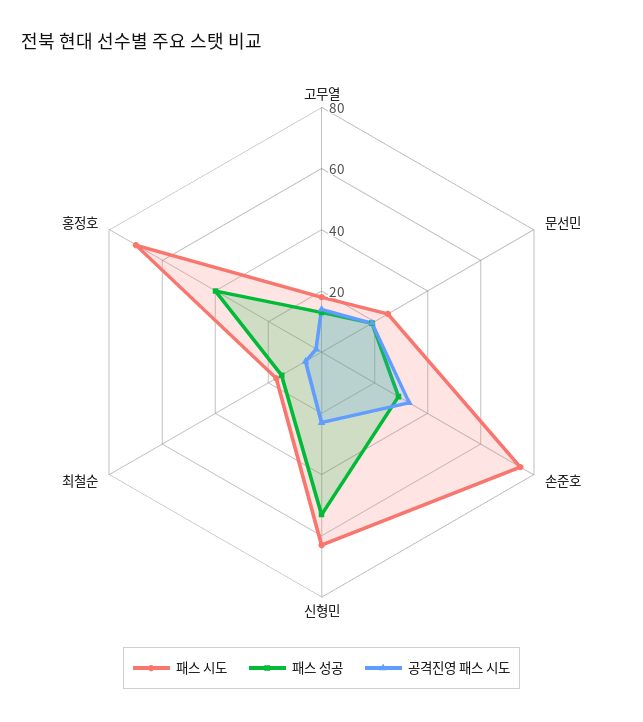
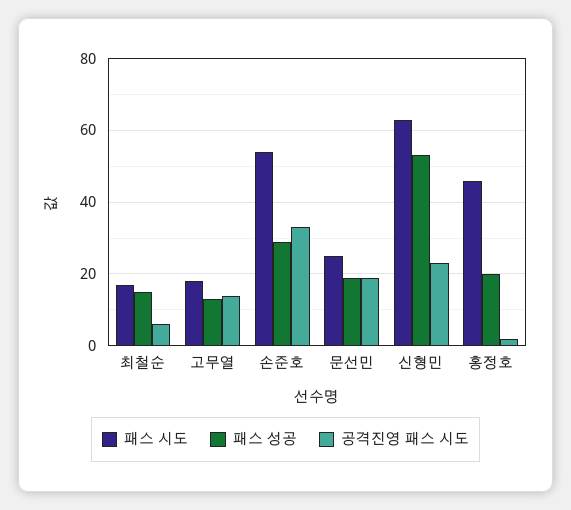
패스 시도, 손준호: 75 -> 55
패스 시도, 홍정호: 70 -> 45
패스 성공, 홍정호: 40 -> 20

